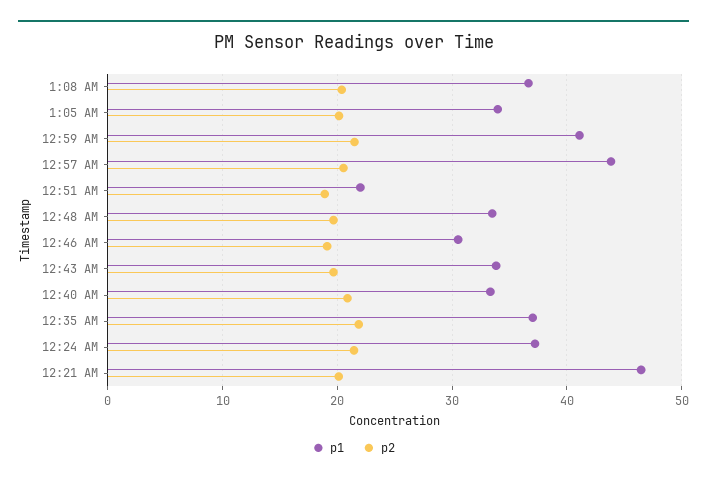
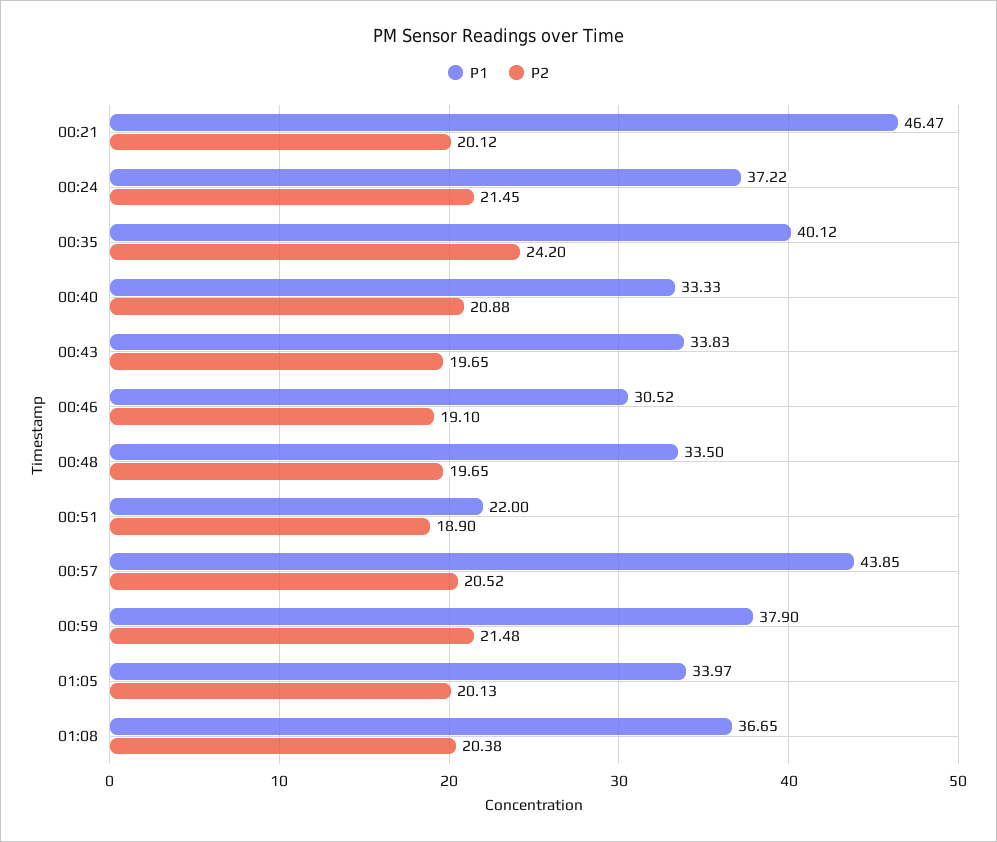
p1, 12:59 AM: 41 -> 37.9
p1, 12:35 AM: 37 -> 40.12
p2, 12:35 AM: 22 -> 24.2

